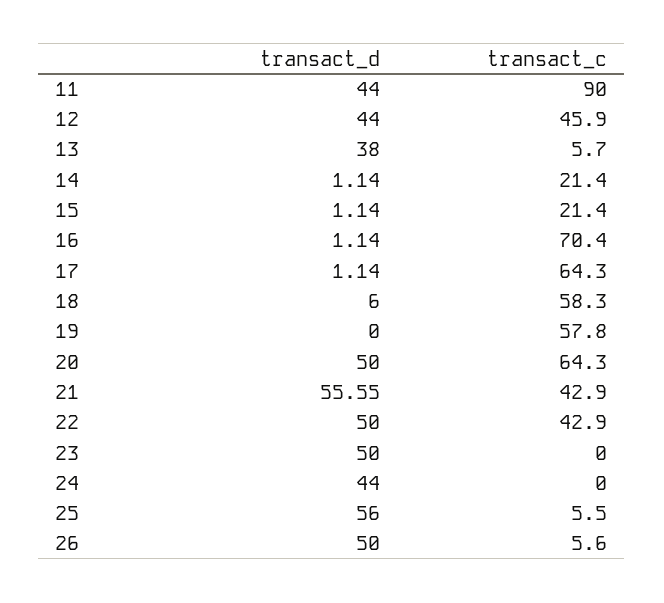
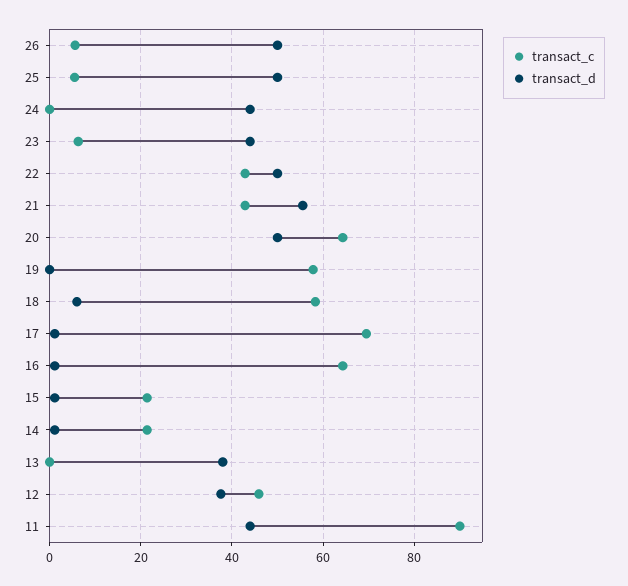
transact_d, 12: 44 -> 38
transact_c, 13: 5.7 -> 0
transact_c, 16: 70.4 -> 64
transact_c, 17: 64.3 -> 70
transact_d, 23: 50 -> 44
transact_c, 23: 0 -> 6
transact_d, 25: 56 -> 50

